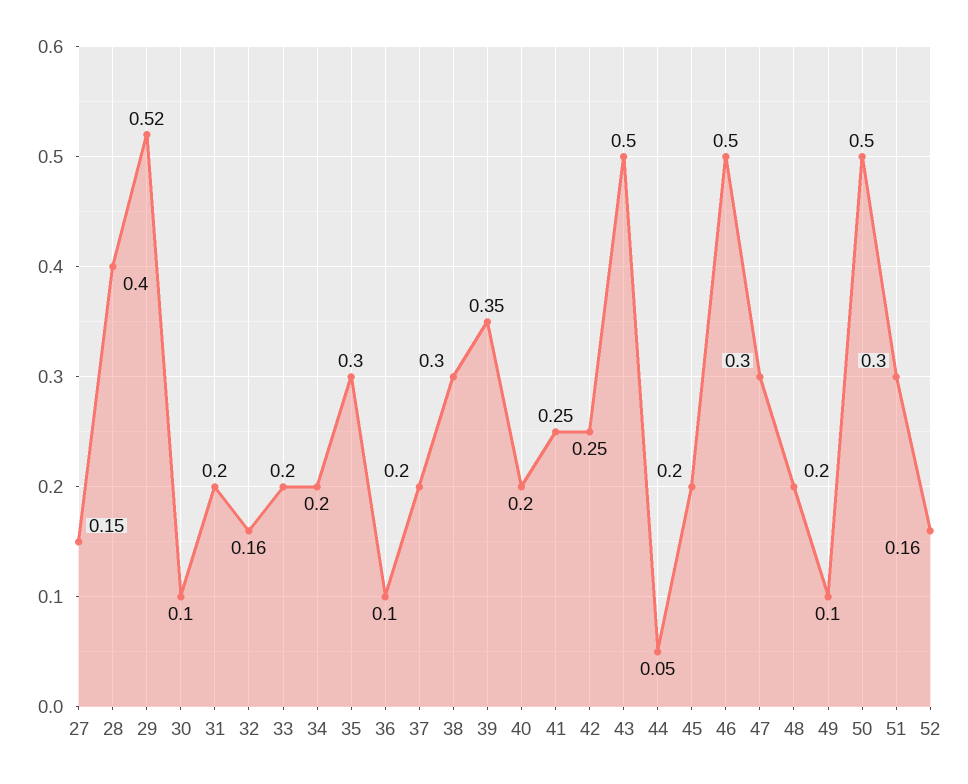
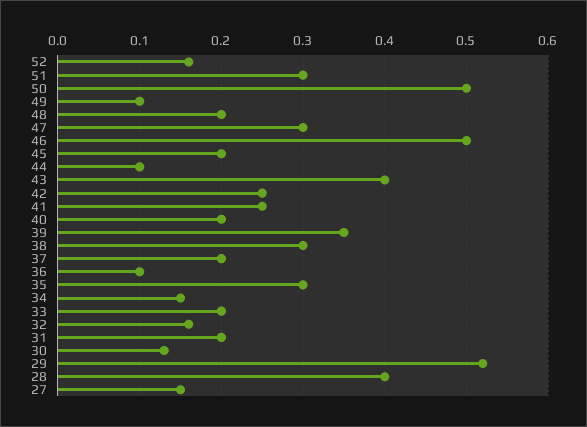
30: 0.1 -> 0.13
34: 0.2 -> 0.15
43: 0.5 -> 0.4
44: 0.05 -> 0.1

